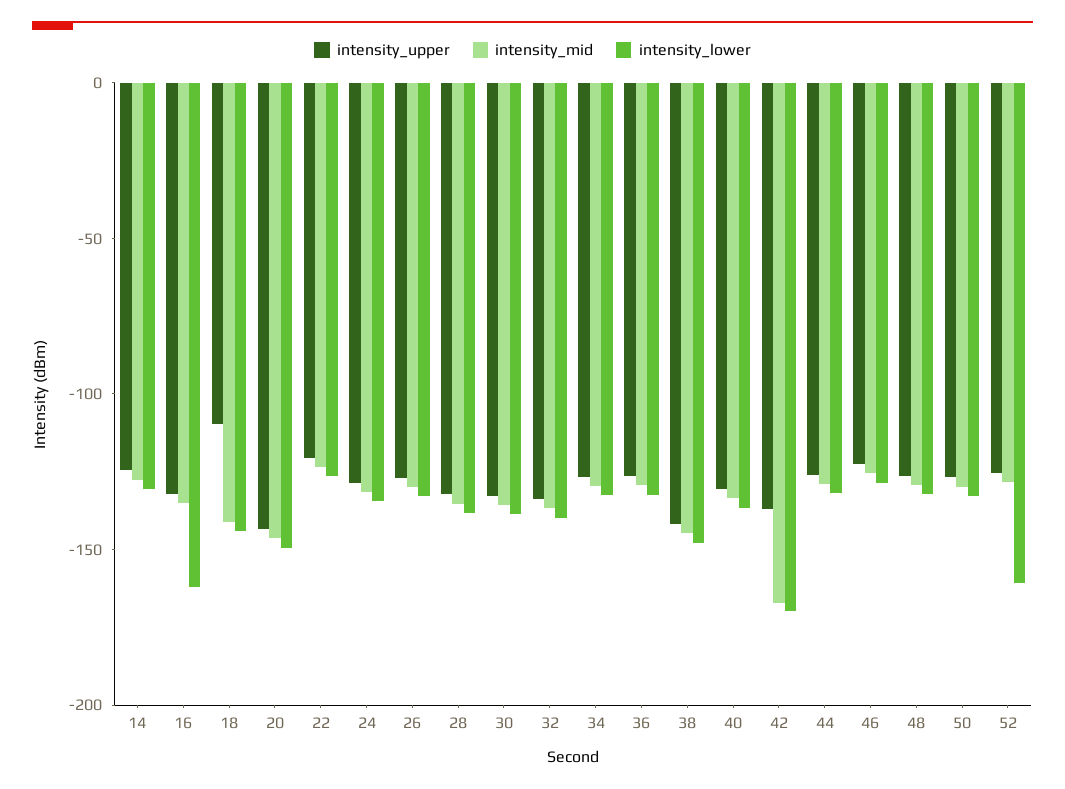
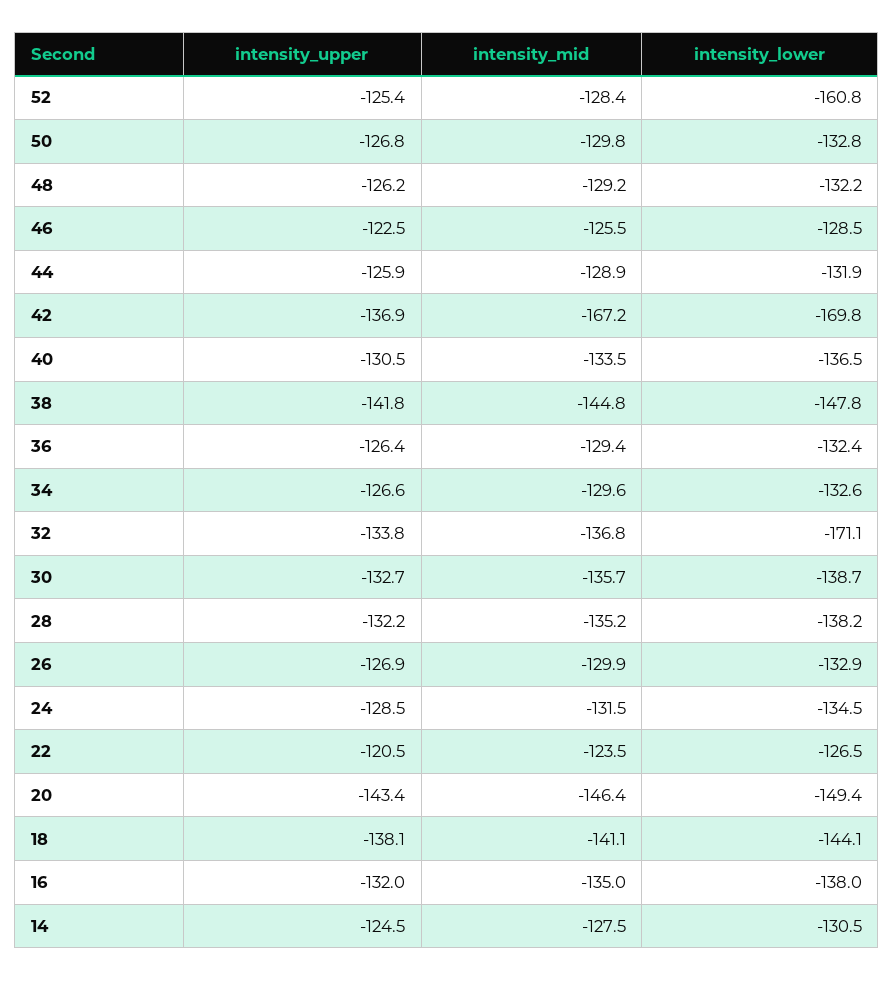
intensity_lower, 16: -160 -> -138
intensity_upper, 18: -110 -> -138.1
intensity_lower, 32: -140 -> -171.1

